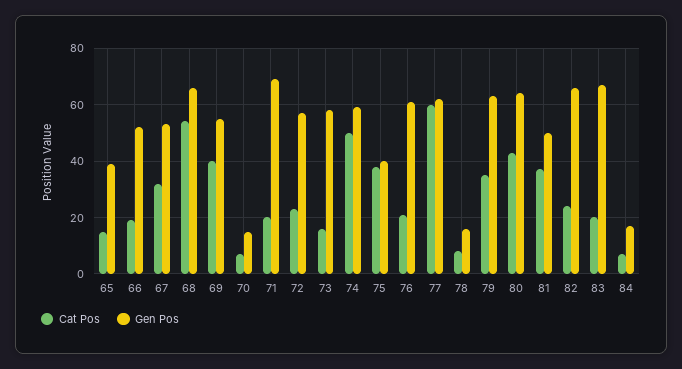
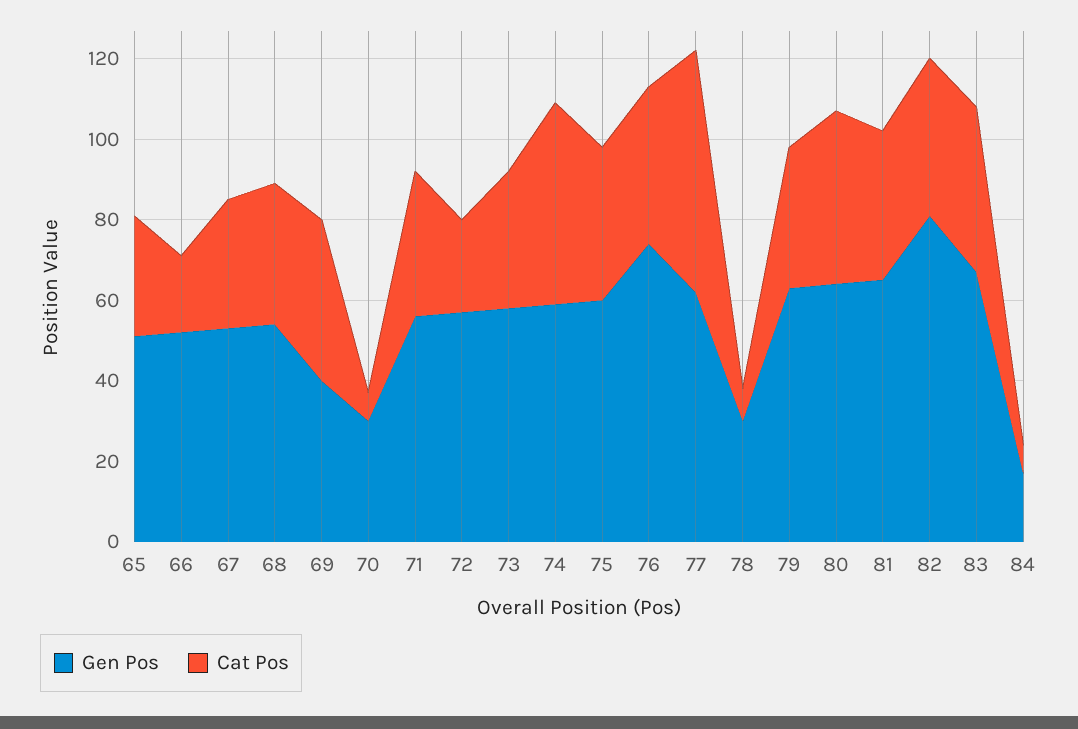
Cat Pos, 65: 15 -> 30
Gen Pos, 65: 40 -> 50
Cat Pos, 68: 55 -> 35
Gen Pos, 68: 65 -> 55
Gen Pos, 69: 55 -> 40
Gen Pos, 70: 15 -> 30
Cat Pos, 71: 20 -> 35
Gen Pos, 71: 70 -> 55
Cat Pos, 73: 15 -> 35
Gen Pos, 75: 40 -> 60
Cat Pos, 76: 20 -> 40
Gen Pos, 76: 60 -> 75
Gen Pos, 78: 15 -> 30
Gen Pos, 81: 50 -> 65
Cat Pos, 82: 25 -> 40
Gen Pos, 82: 65 -> 80
Cat Pos, 83: 20 -> 40

